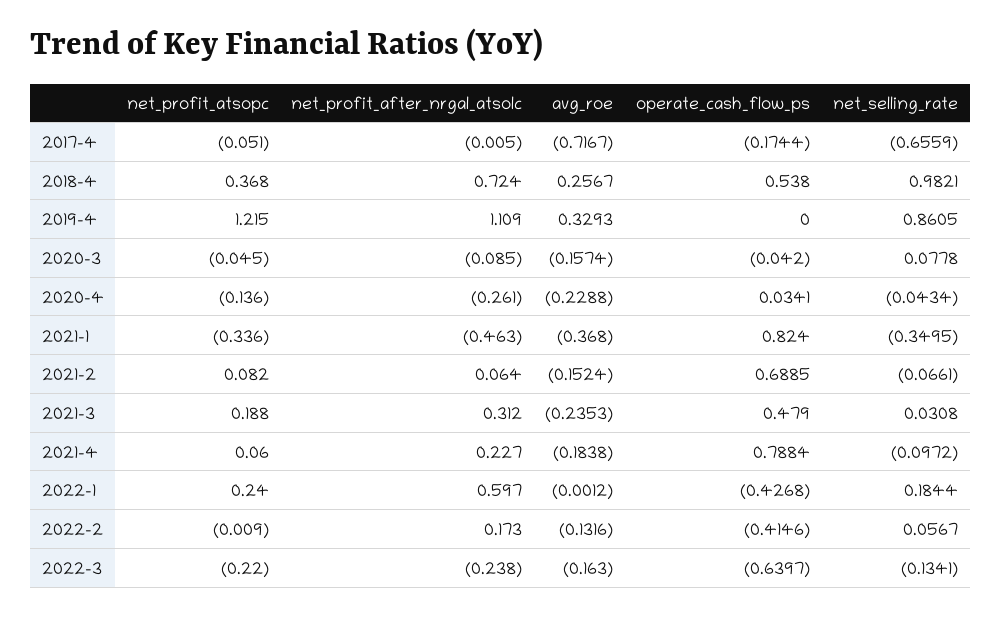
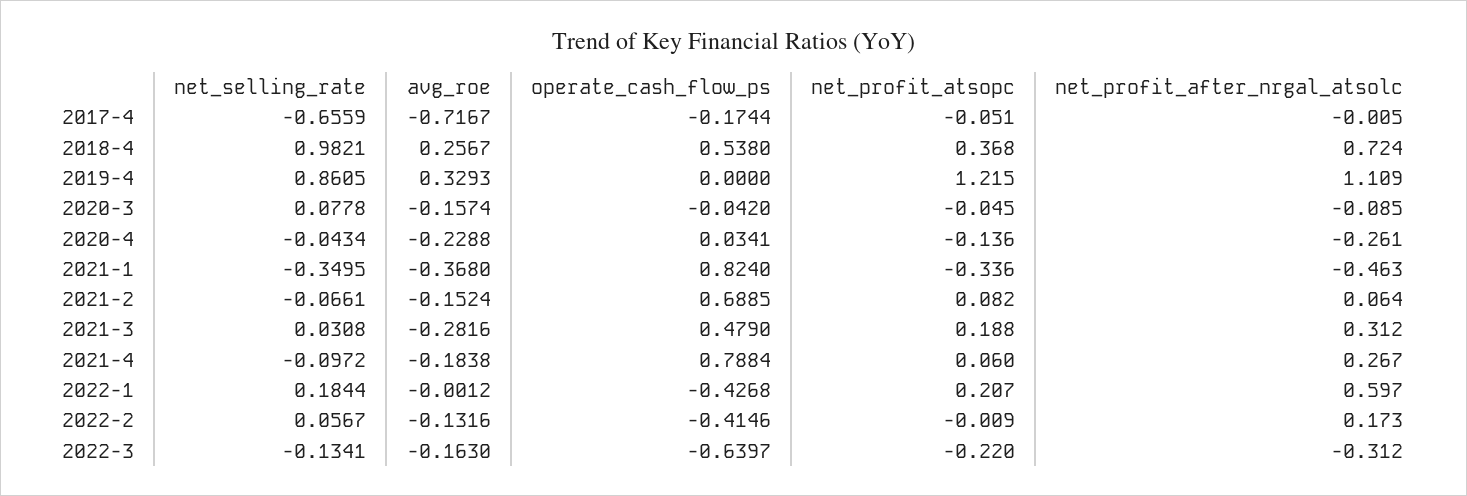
avg_roe, 2021-3: -0.2353 -> -0.2816
net_profit_after_nrgal_atsolc, 2021-4: 0.227 -> 0.267
net_profit_atsopc, 2022-1: 0.24 -> 0.207
net_profit_after_nrgal_atsolc, 2022-3: -0.238 -> -0.312

